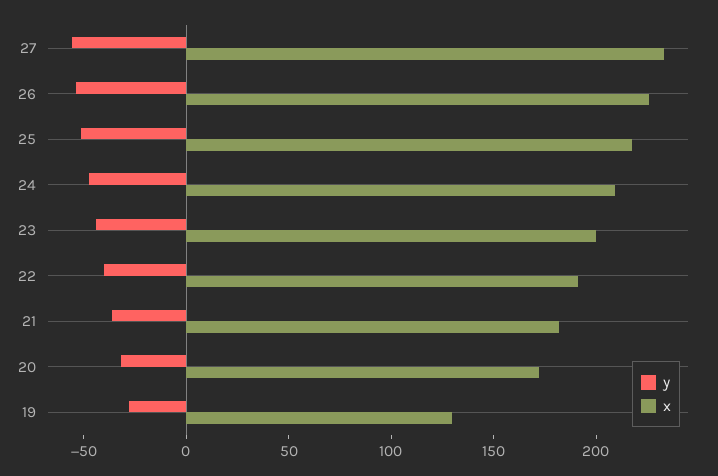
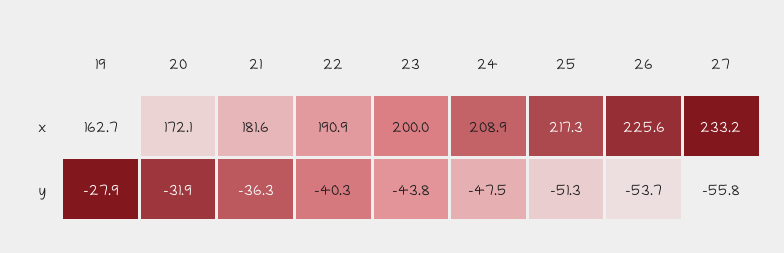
x, 19: 130 -> 162.7

